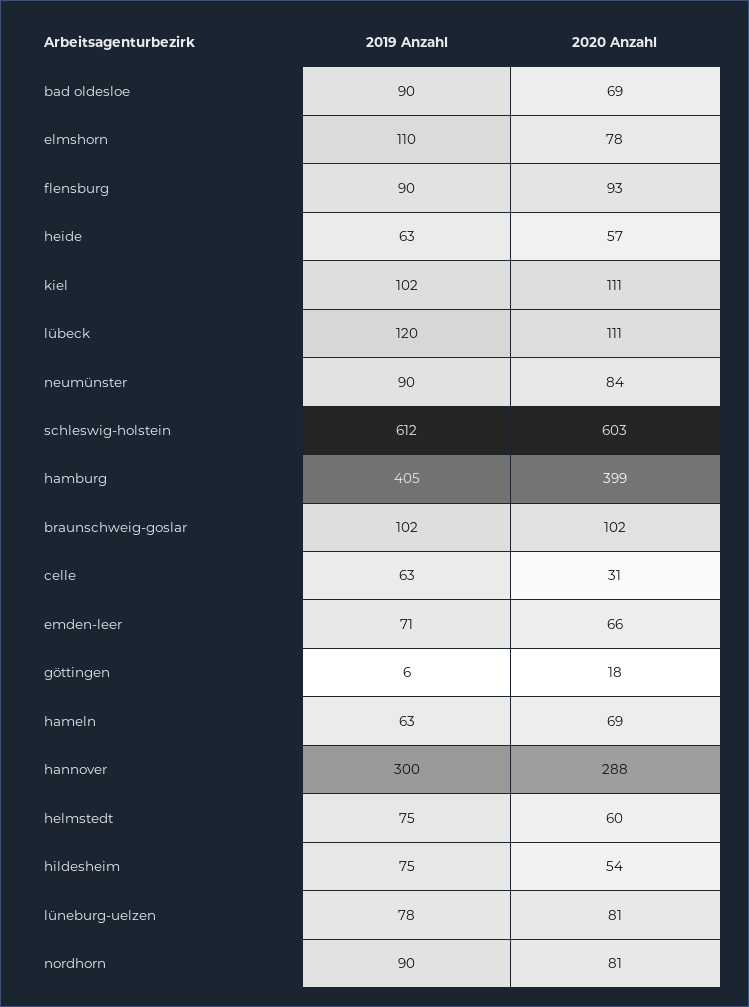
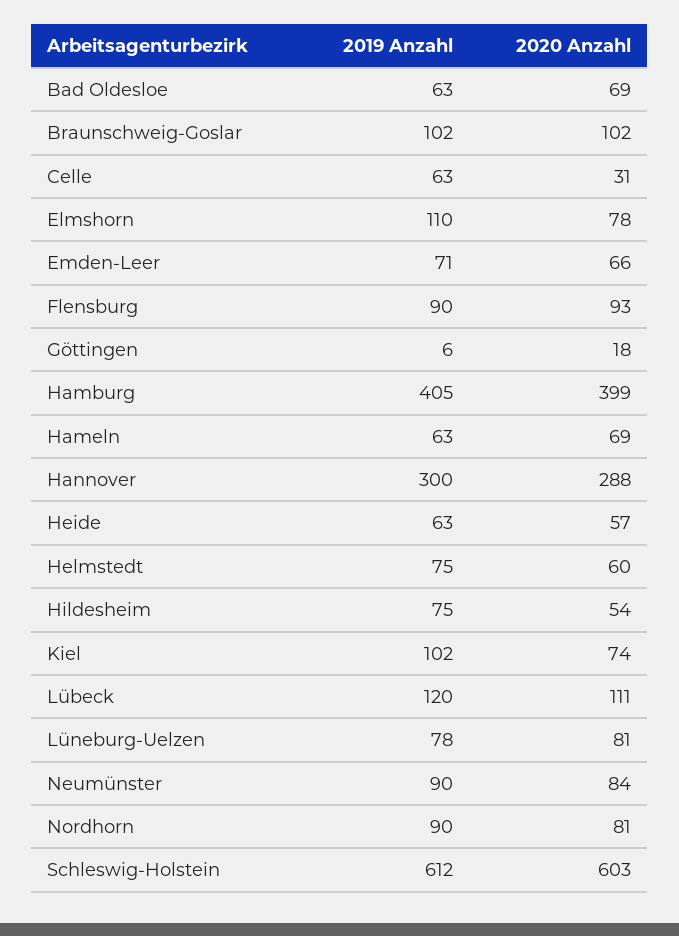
2019 Anzahl, bad oldesloe: 90 -> 63
2020 Anzahl, kiel: 111 -> 74

